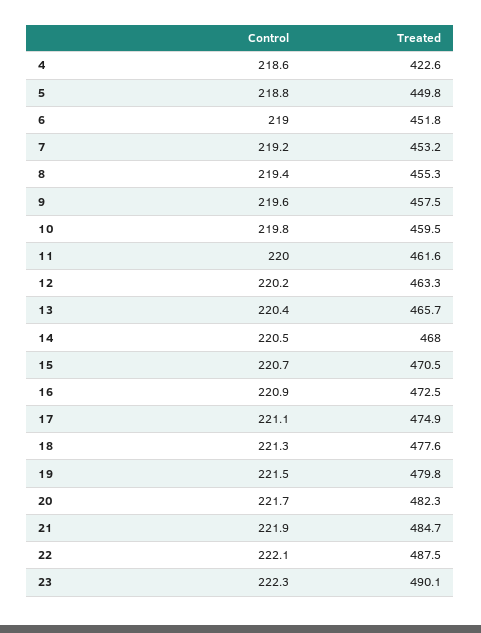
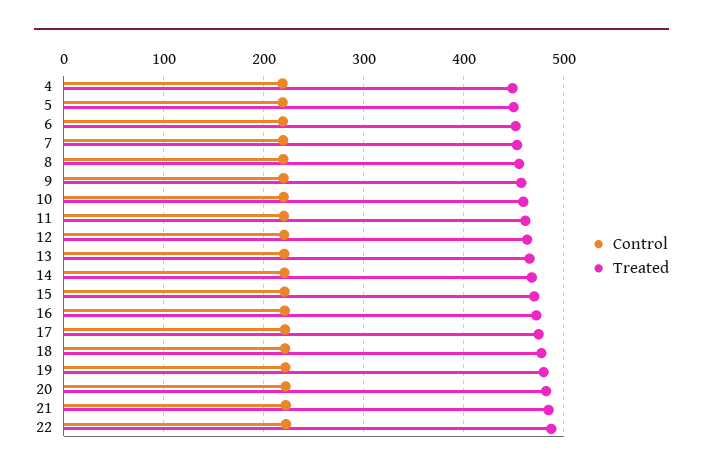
Treated, 4: 422.6 -> 450
Control, 23: 222.3 -> none
Treated, 23: 490.1 -> none

